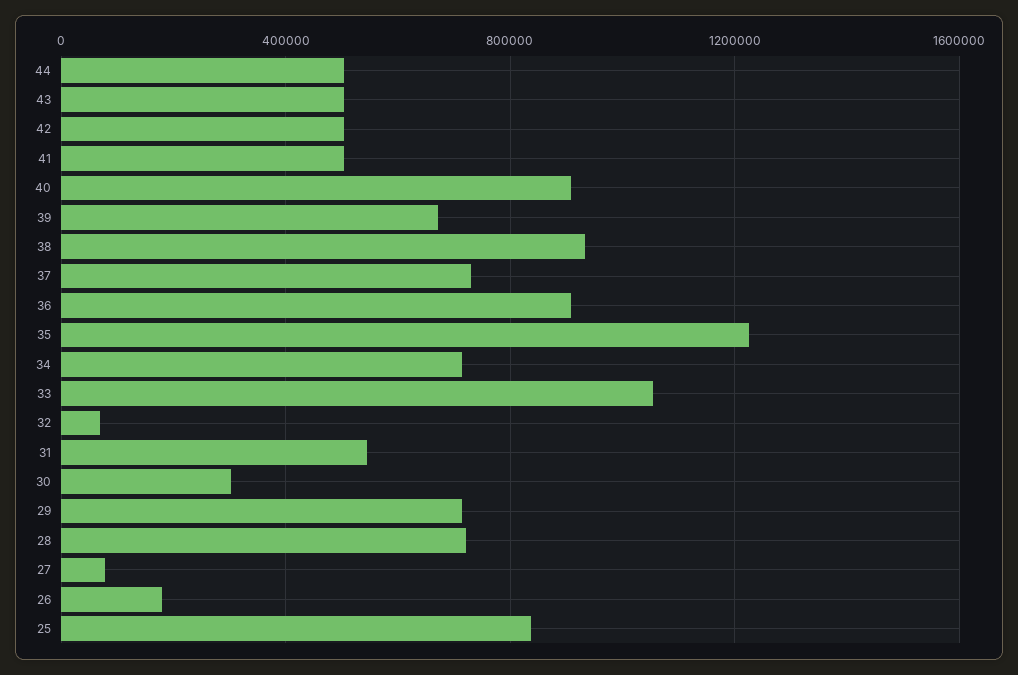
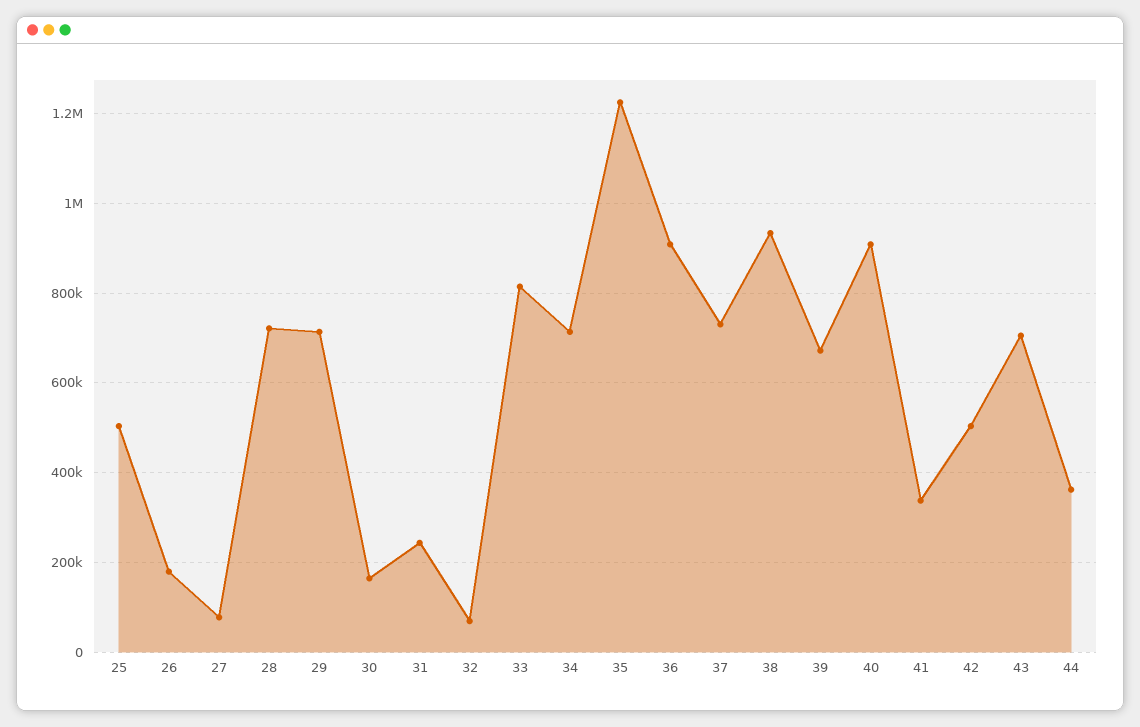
44: 500000 -> 360000
43: 500000 -> 700000
41: 500000 -> 340000
33: 1050000 -> 820000
31: 550000 -> 240000
30: 300000 -> 160000
25: 850000 -> 500000

